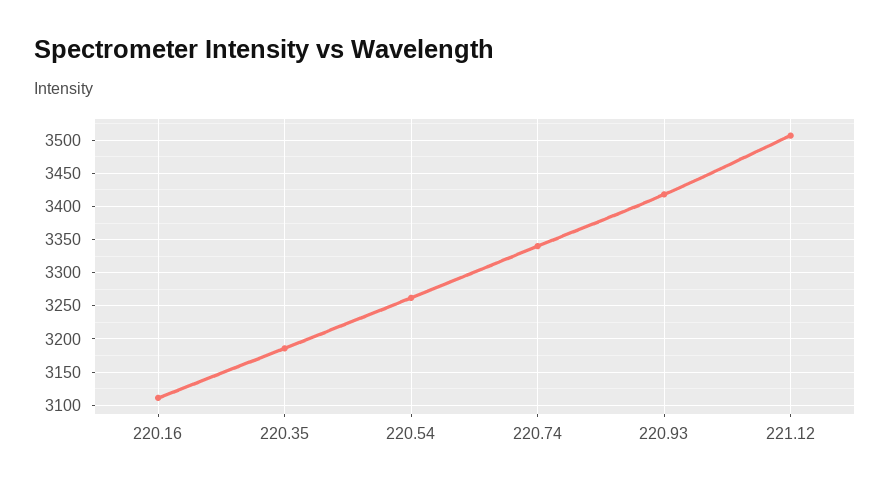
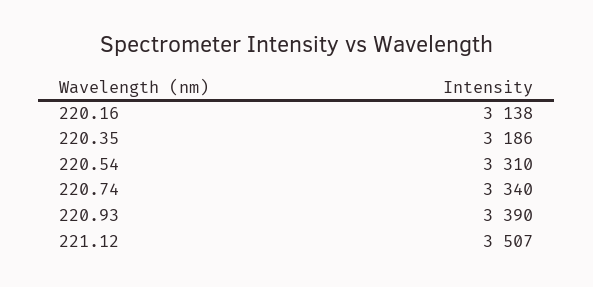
220.16: 3110 -> 3138
220.54: 3260 -> 3310
220.93: 3420 -> 3390

